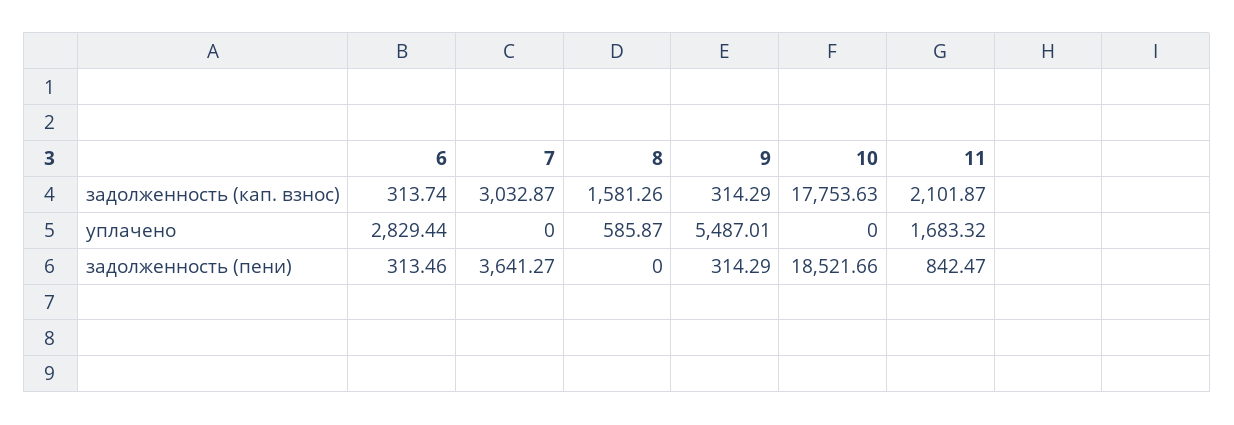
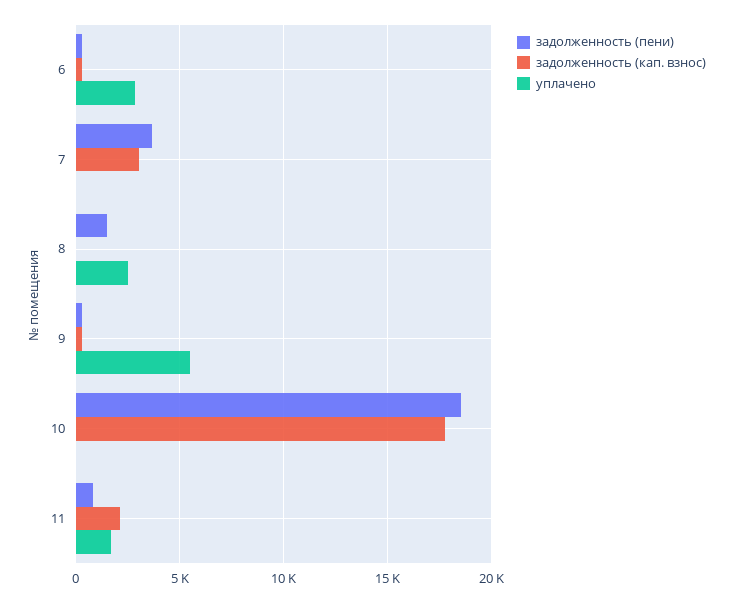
задолженность (кап. взнос), 8: 1581.26 -> 0
уплачено, 8: 585.87 -> 2500
задолженность (пени), 8: 0 -> 1500

